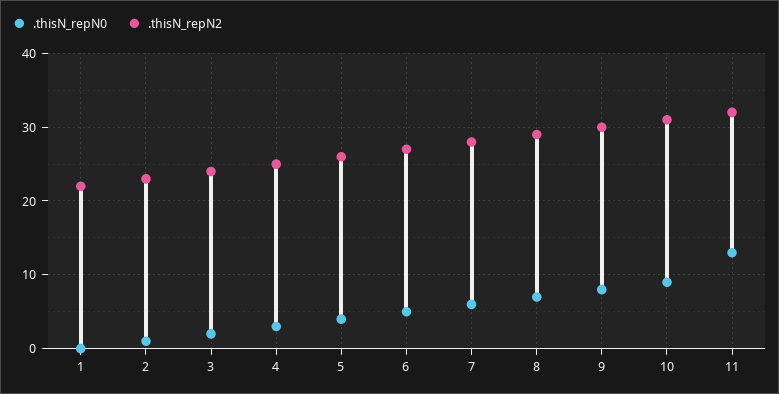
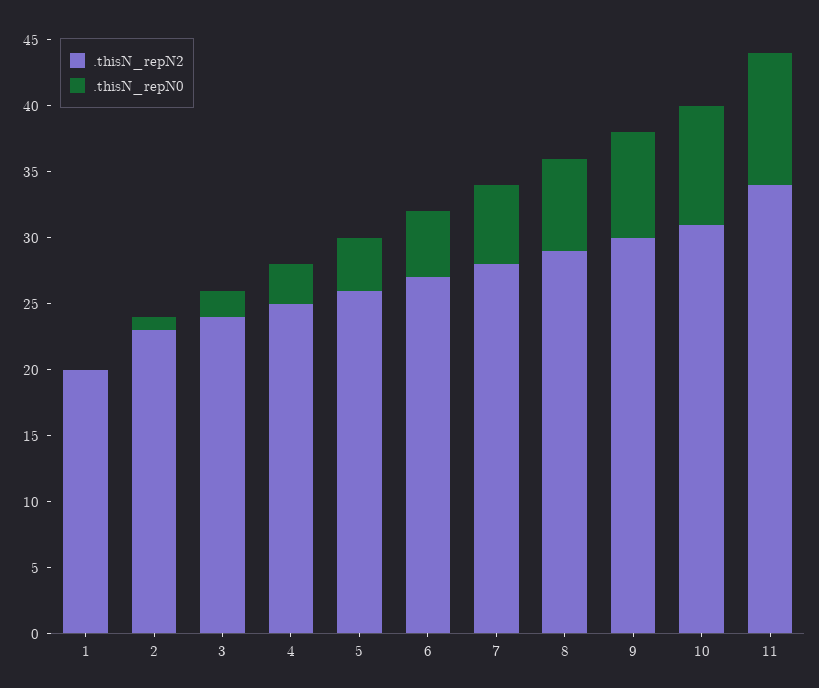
.thisN_repN2, 1: 22 -> 20
.thisN_repN0, 11: 13 -> 10
.thisN_repN2, 11: 32 -> 34

